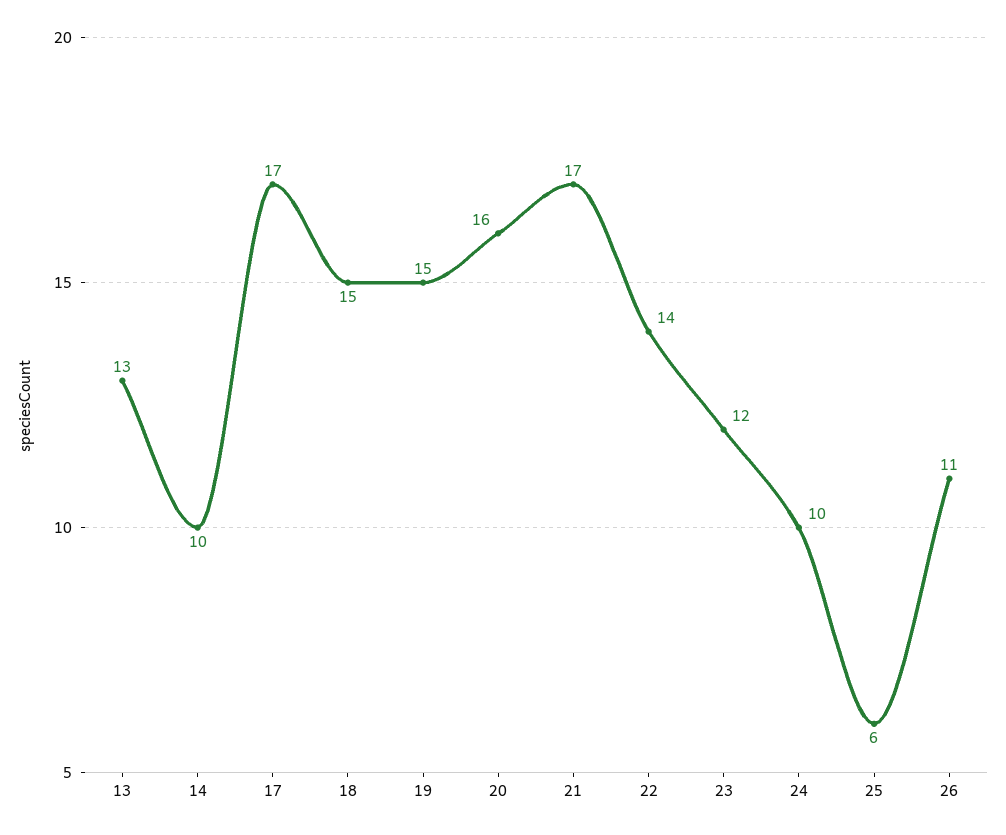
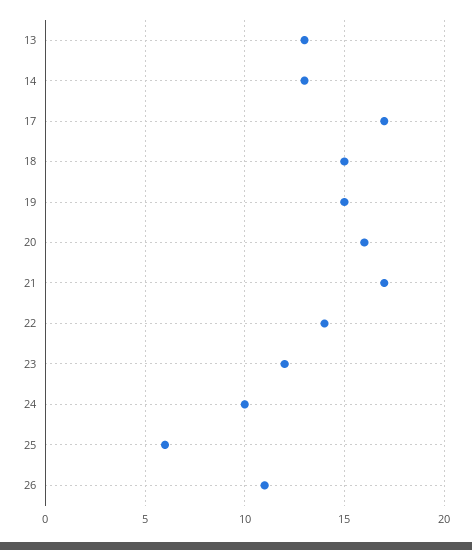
14: 10 -> 13

